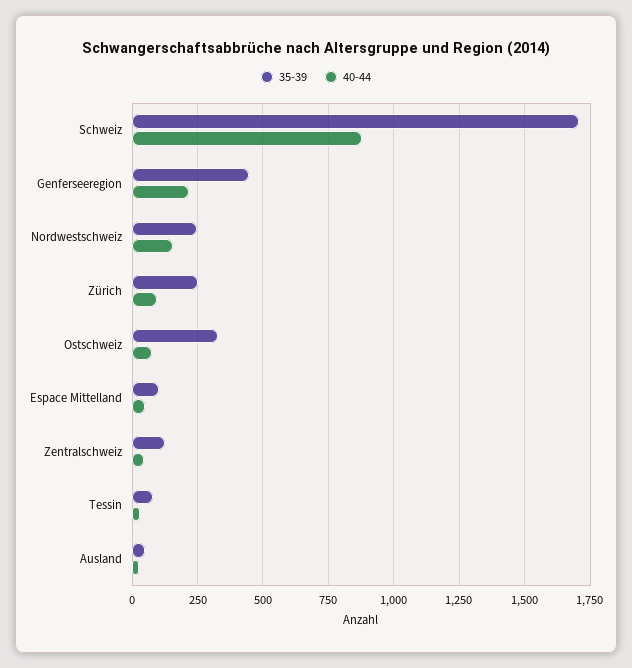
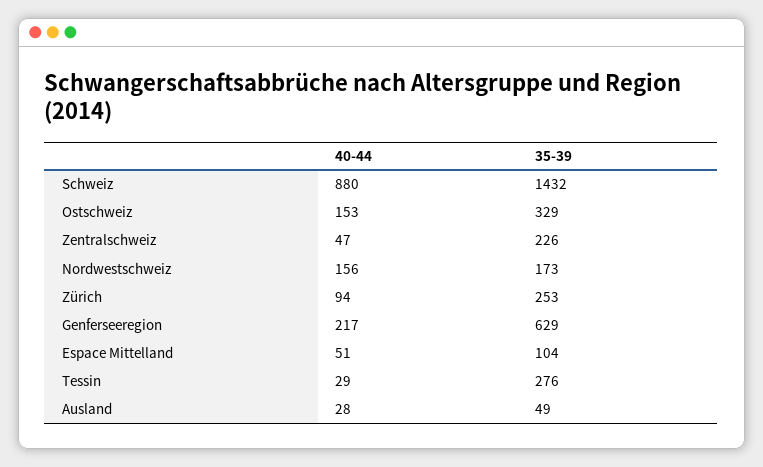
35-39, Schweiz: 1700 -> 1432
35-39, Genferseeregion: 450 -> 629
35-39, Nordwestschweiz: 250 -> 173
40-44, Ostschweiz: 75 -> 153
35-39, Zentralschweiz: 125 -> 226
35-39, Tessin: 75 -> 276

